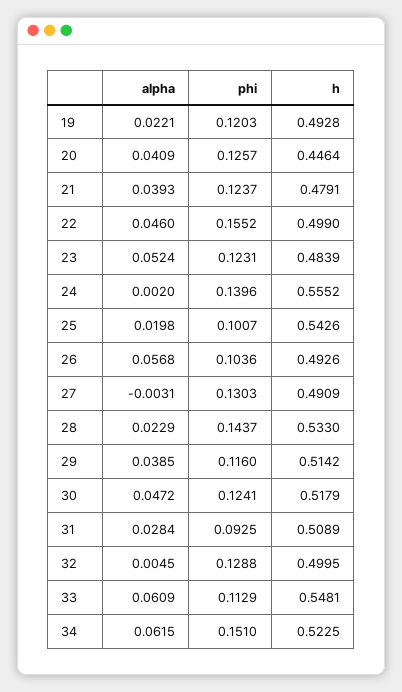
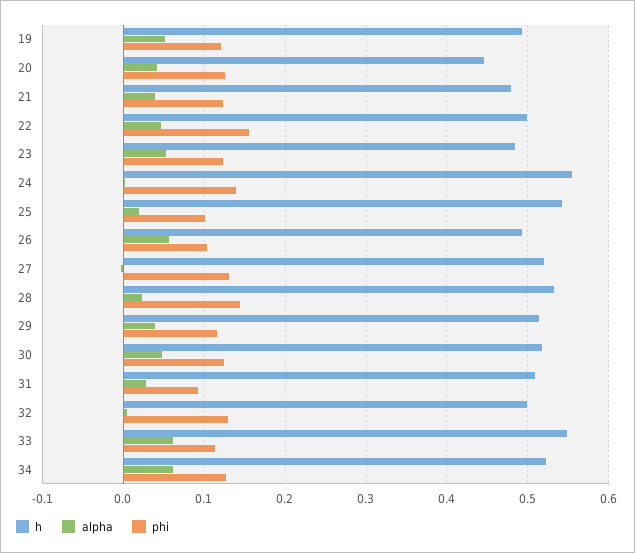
alpha, 19: 0.0221 -> 0.05
h, 27: 0.4909 -> 0.52
phi, 34: 0.151 -> 0.13

